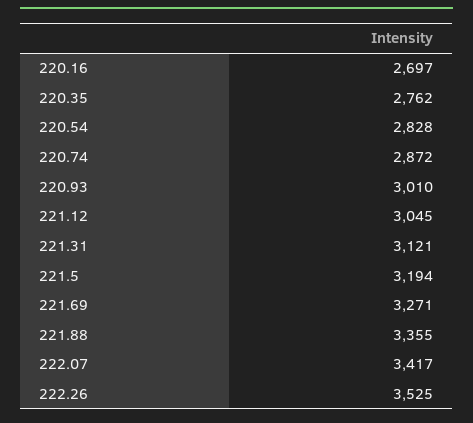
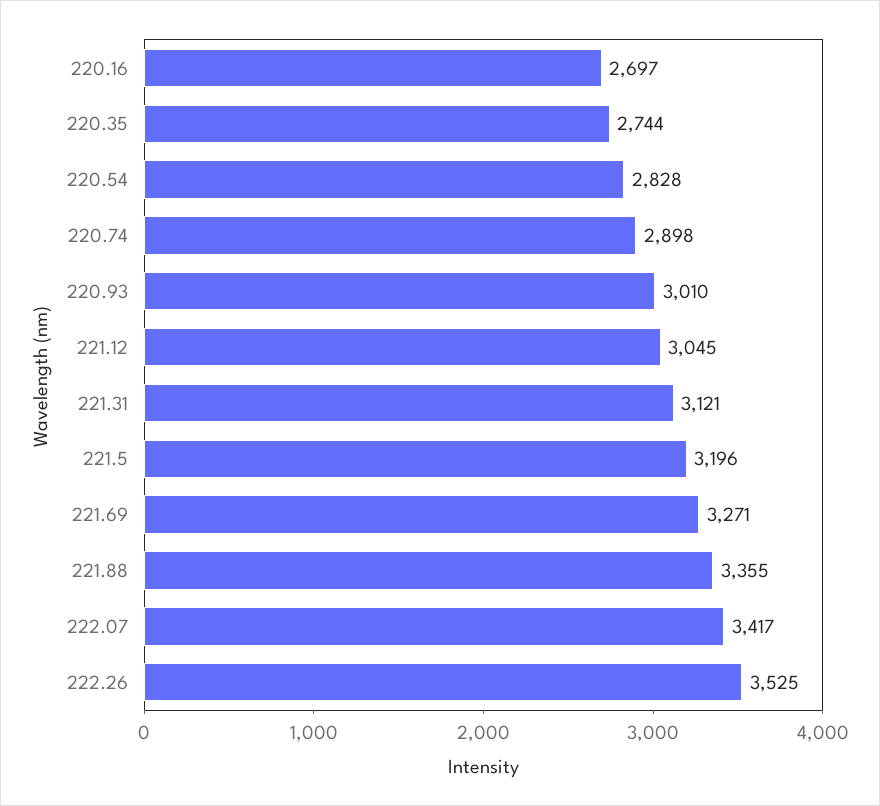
220.35: 2762 -> 2744
220.74: 2872 -> 2898
221.5: 3194 -> 3196

